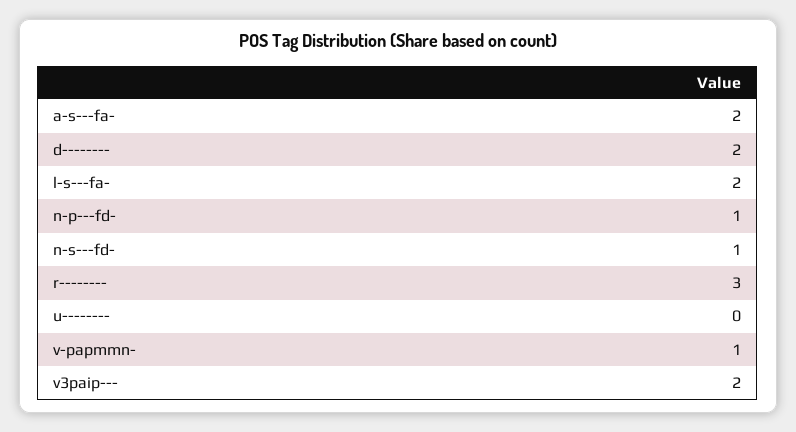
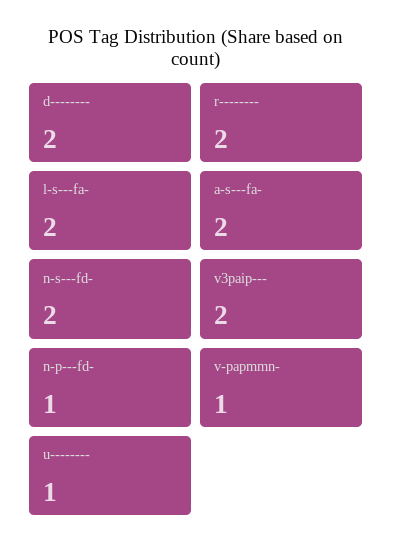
n-s---fd-: 1 -> 2
r--------: 3 -> 2
u--------: 0 -> 1

